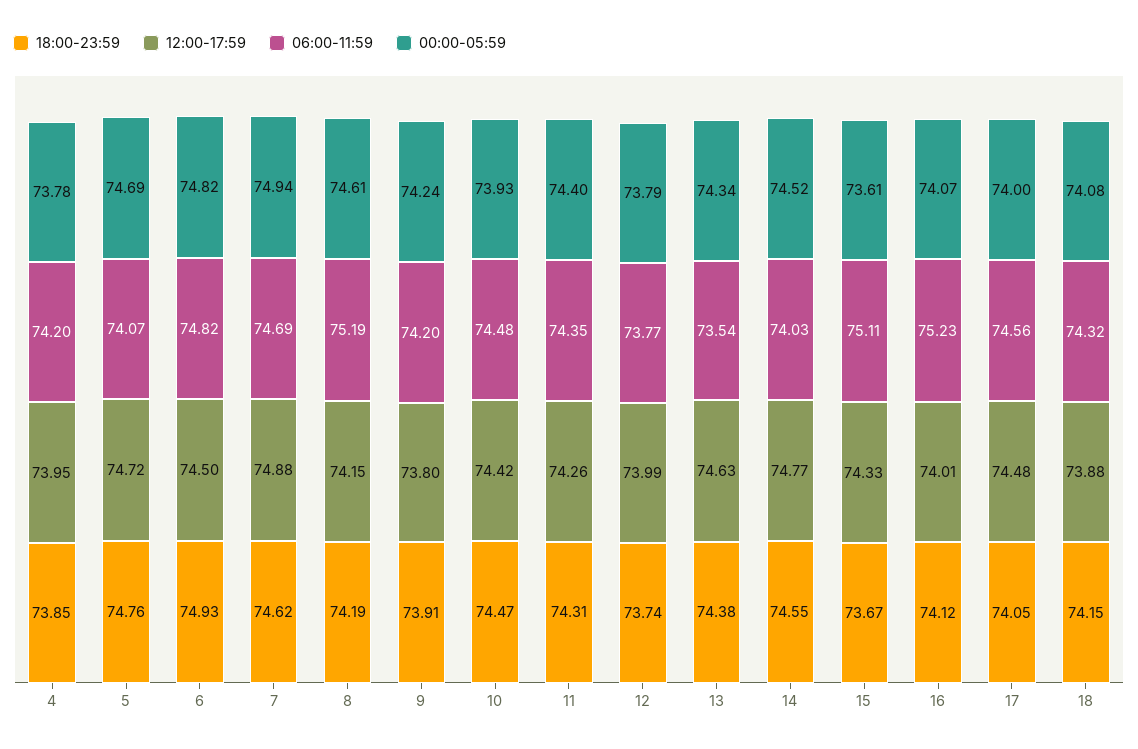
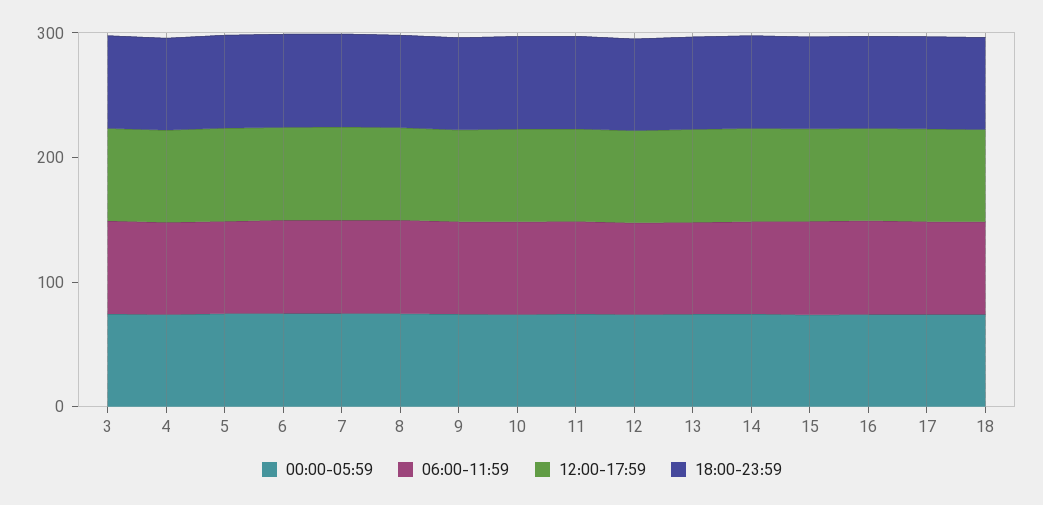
00:00-05:59, 3: none -> 80
06:00-11:59, 3: none -> 80
12:00-17:59, 3: none -> 80
18:00-23:59, 3: none -> 80

